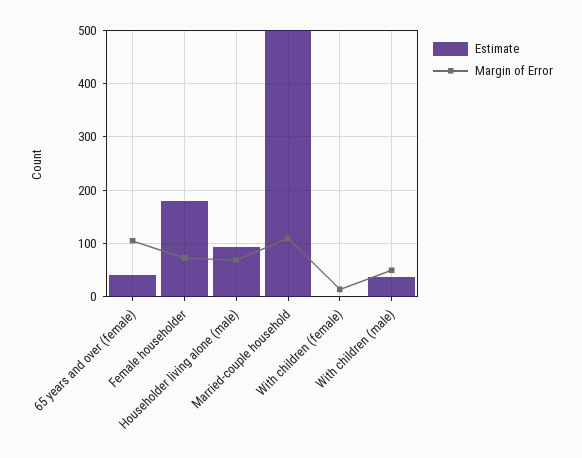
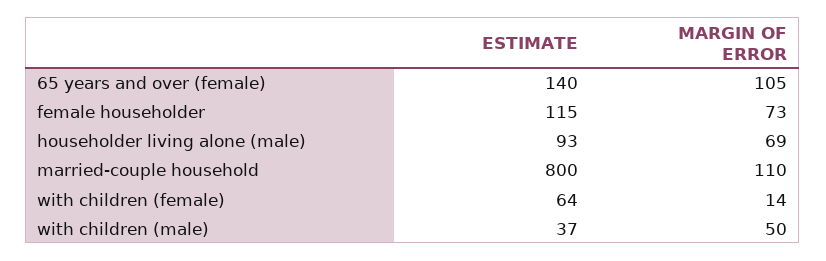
Estimate, 65 years and over (female): 40 -> 140
Estimate, Female householder: 180 -> 115
Estimate, Married-couple household: 500 -> 800
Estimate, With children (female): 0 -> 64

